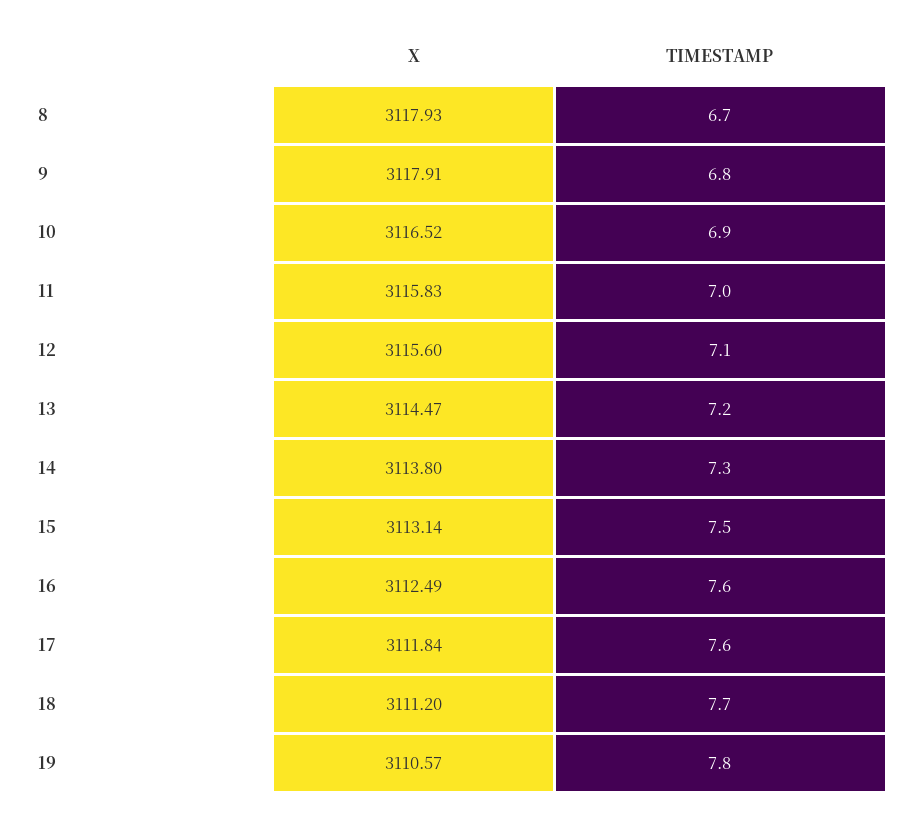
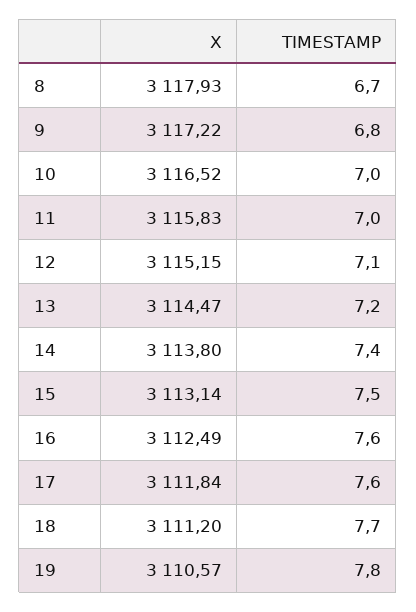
X, 9: 3117.91 -> 3117.22
TIMESTAMP, 10: 6.9 -> 7
X, 12: 3115.6 -> 3115.15
TIMESTAMP, 14: 7.3 -> 7.4

